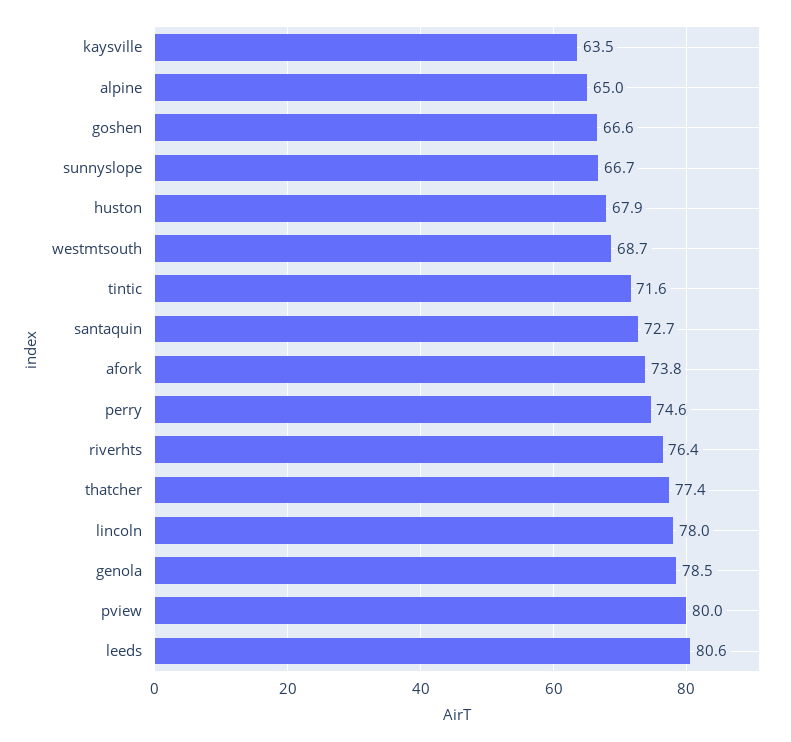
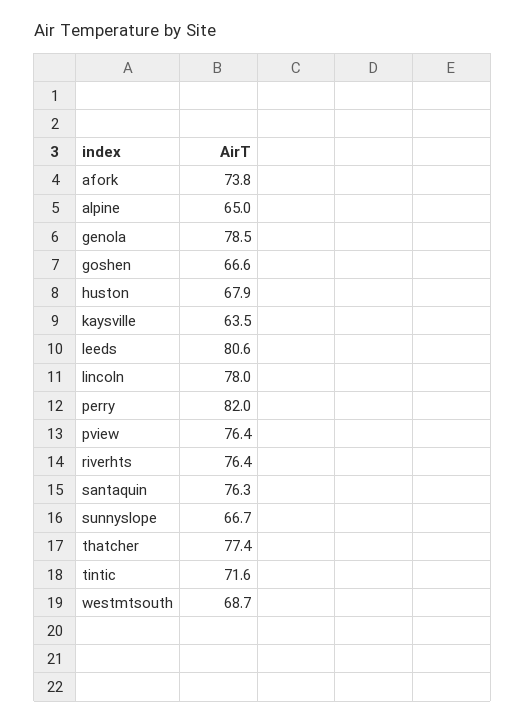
santaquin: 72.7 -> 76.3
perry: 74.6 -> 82
pview: 80 -> 76.4

